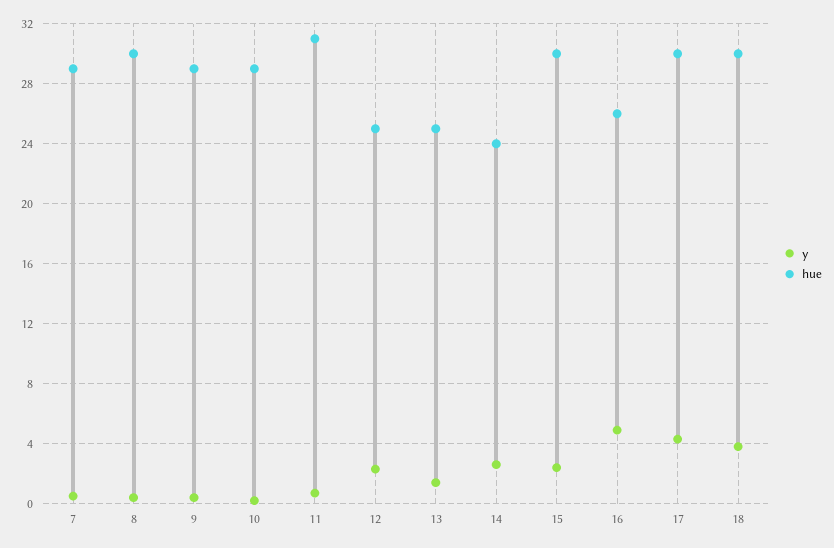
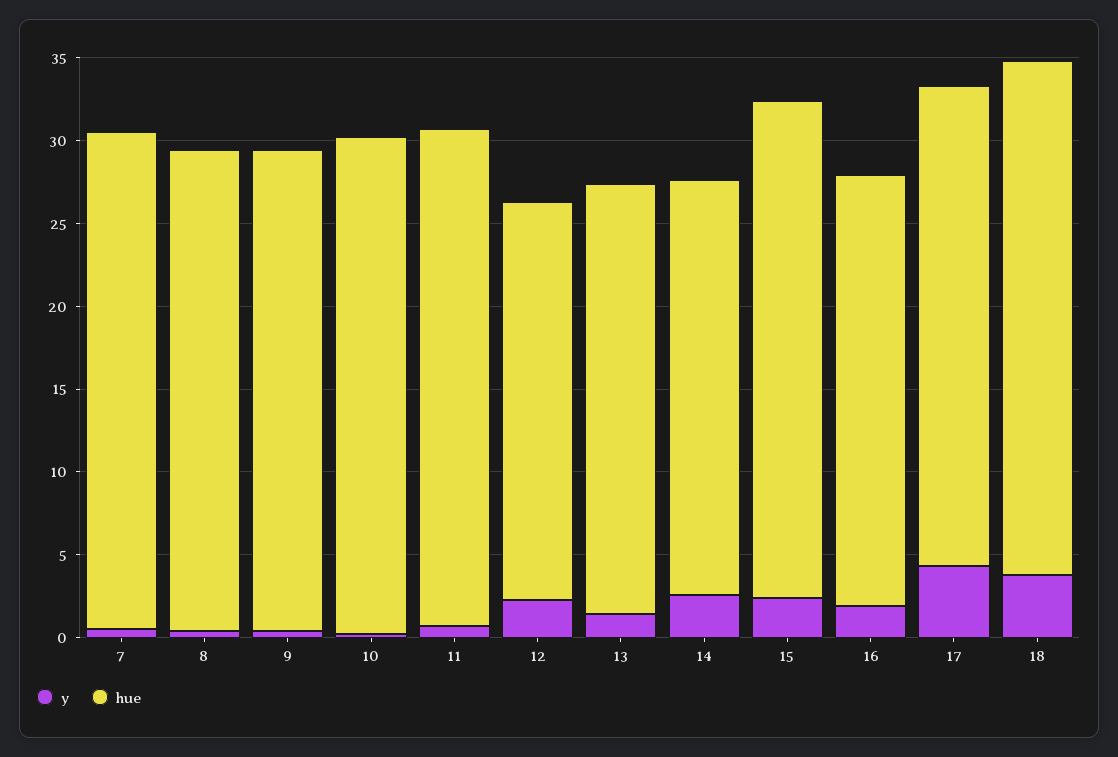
hue, 7: 29 -> 30
hue, 8: 30 -> 29
hue, 10: 29 -> 30
hue, 11: 31 -> 30
hue, 12: 25 -> 24
hue, 13: 25 -> 26
hue, 14: 24 -> 25
y, 16: 5 -> 2
hue, 17: 30 -> 29
hue, 18: 30 -> 31

